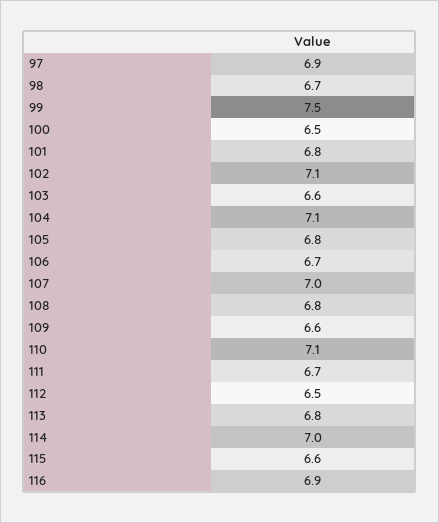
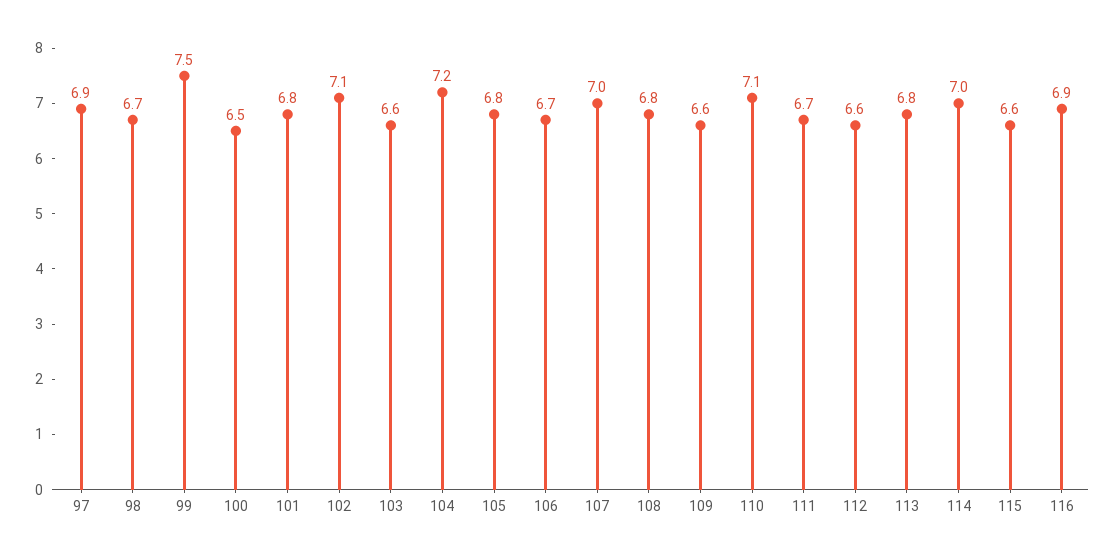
104: 7.1 -> 7.2
112: 6.5 -> 6.6

